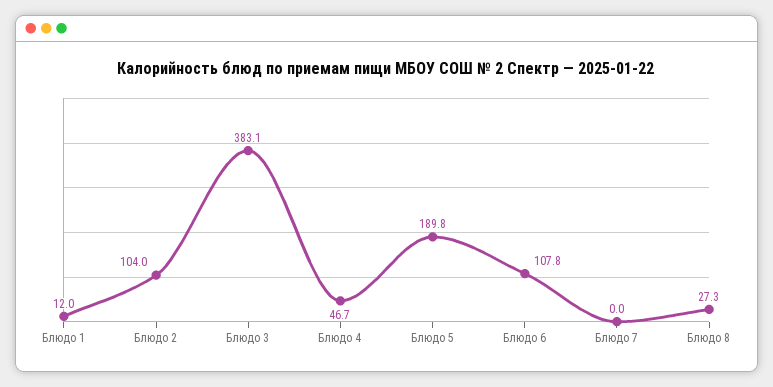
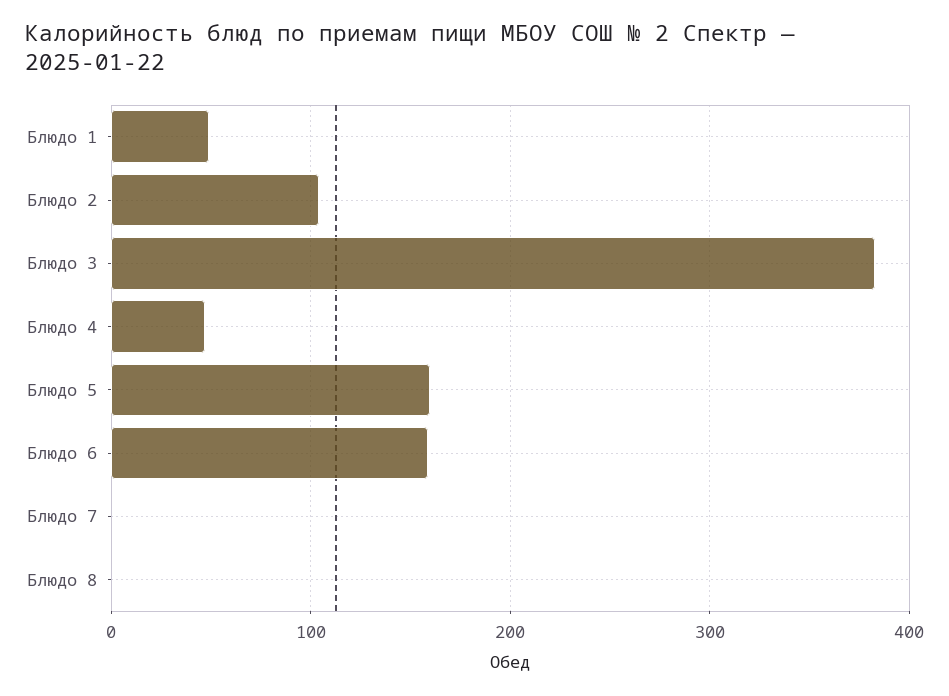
Блюдо 1: 12 -> 50
Блюдо 5: 189.8 -> 160
Блюдо 6: 107.8 -> 160
Блюдо 8: 27.3 -> 0

